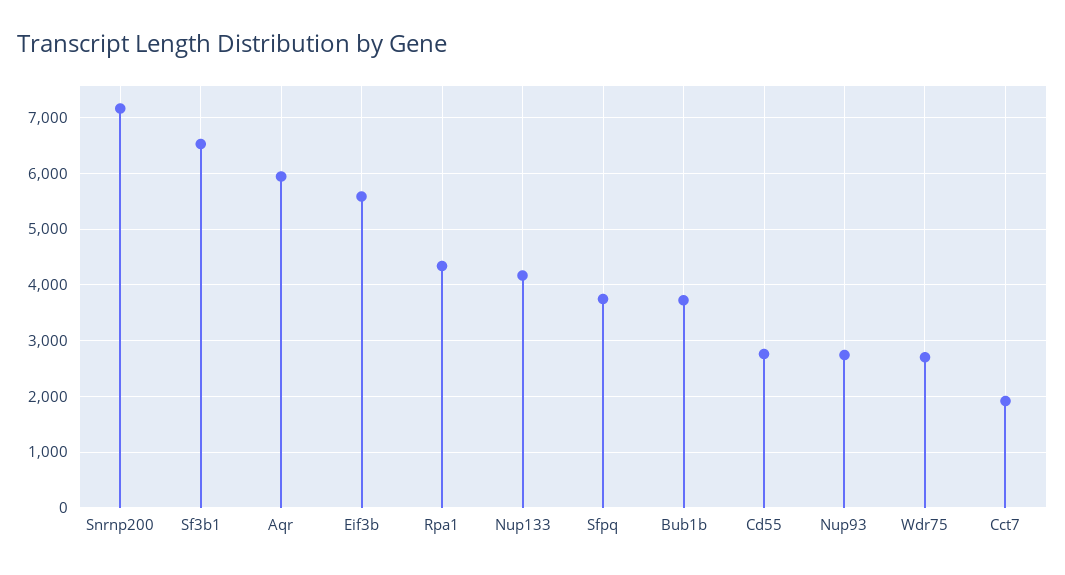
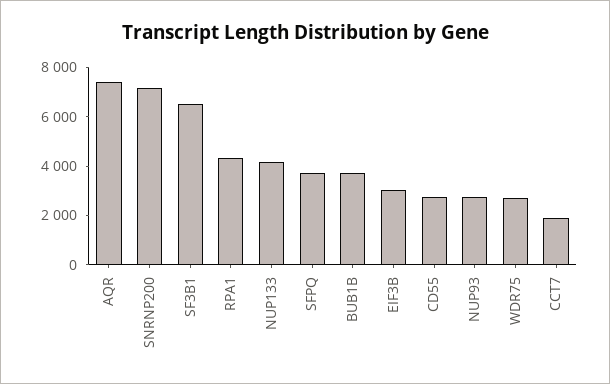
Aqr: 6000 -> 7500
Eif3b: 5600 -> 3000

